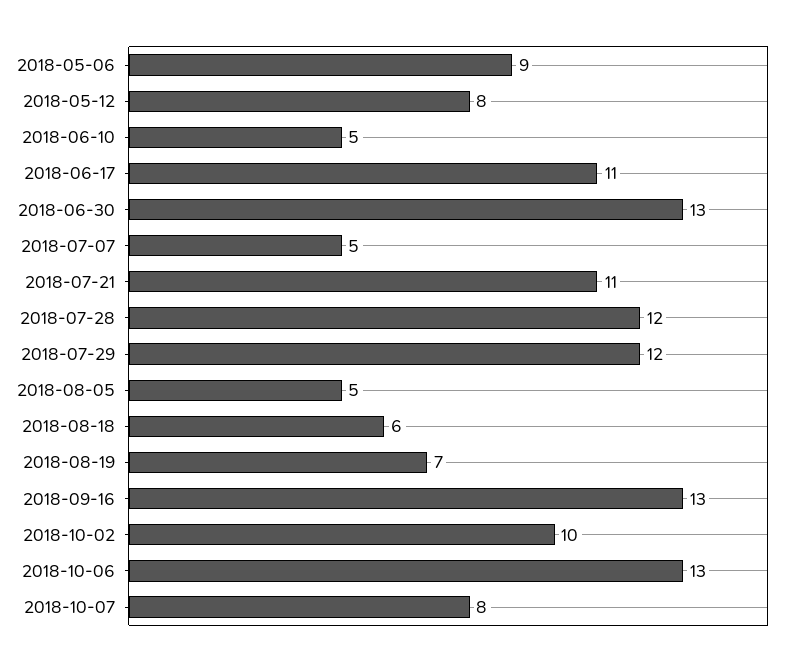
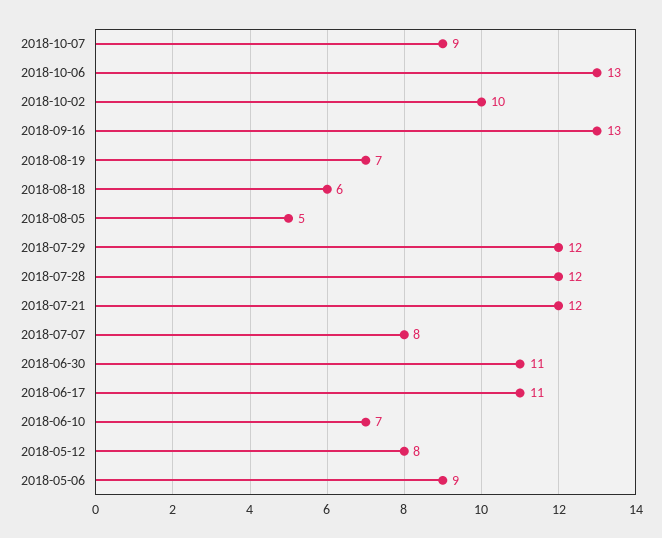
2018-06-10: 5 -> 7
2018-06-30: 13 -> 11
2018-07-07: 5 -> 8
2018-07-21: 11 -> 12
2018-10-07: 8 -> 9

